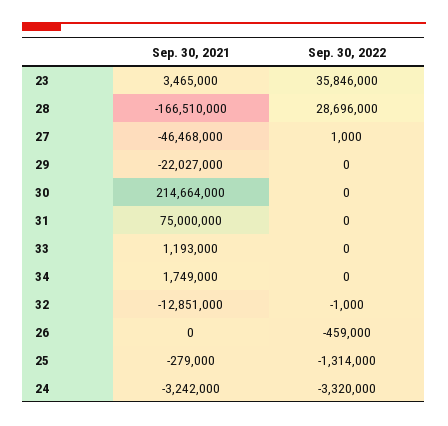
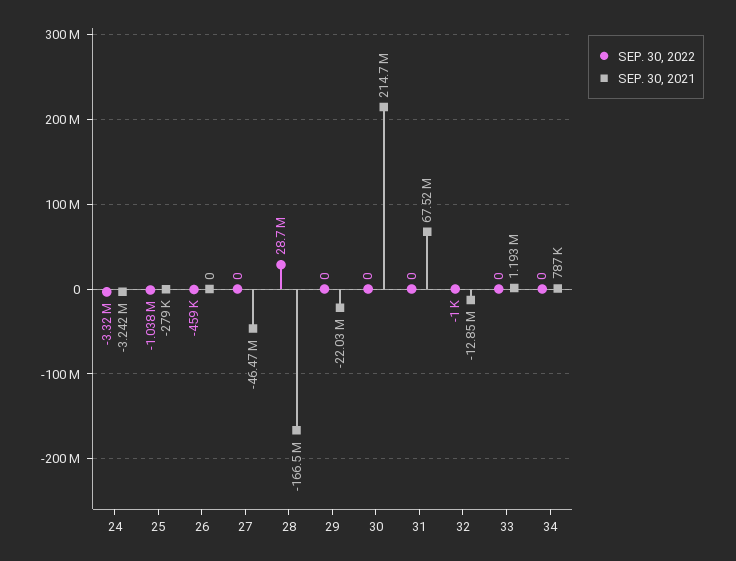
Sep. 30, 2021, 23: 3465000 -> none
Sep. 30, 2022, 23: 35846000 -> none
Sep. 30, 2022, 27: 1000 -> 0
Sep. 30, 2021, 31: 75000000 -> 67520000
Sep. 30, 2021, 34: 1749000 -> 787000
Sep. 30, 2022, 25: -1314000 -> -1038000

